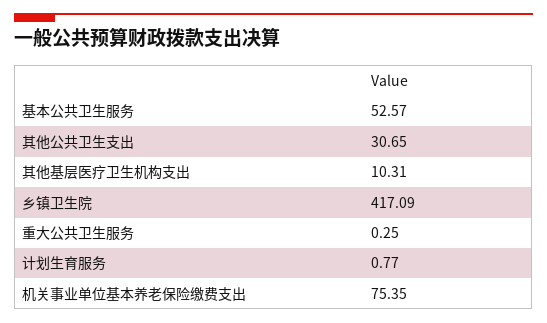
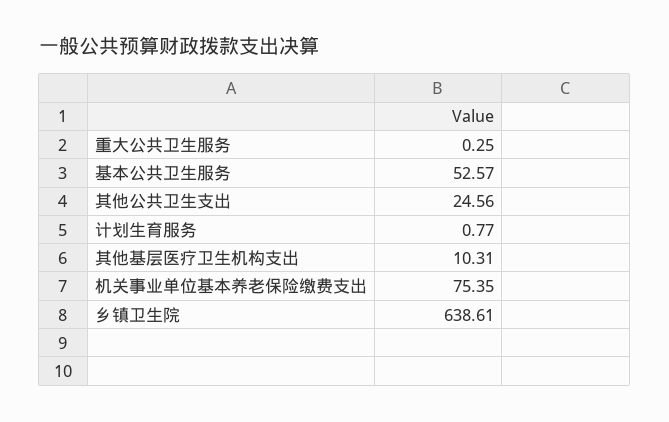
其他公共卫生支出: 30.65 -> 24.56
乡镇卫生院: 417.09 -> 638.61

